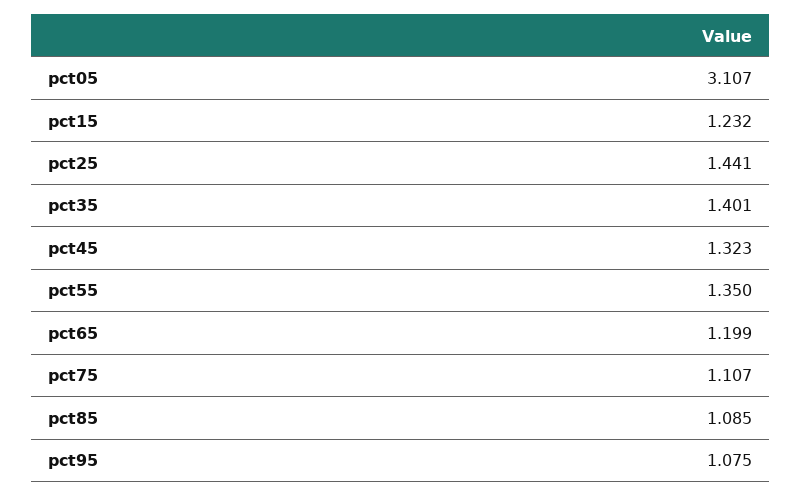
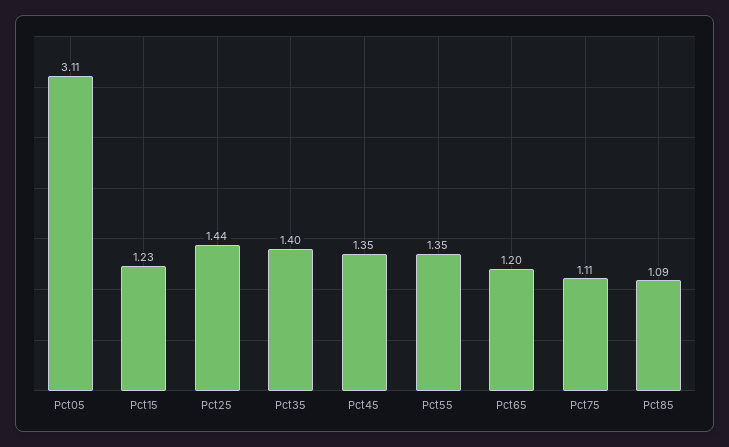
pct45: 1.323 -> 1.35
pct95: 1.075 -> none

